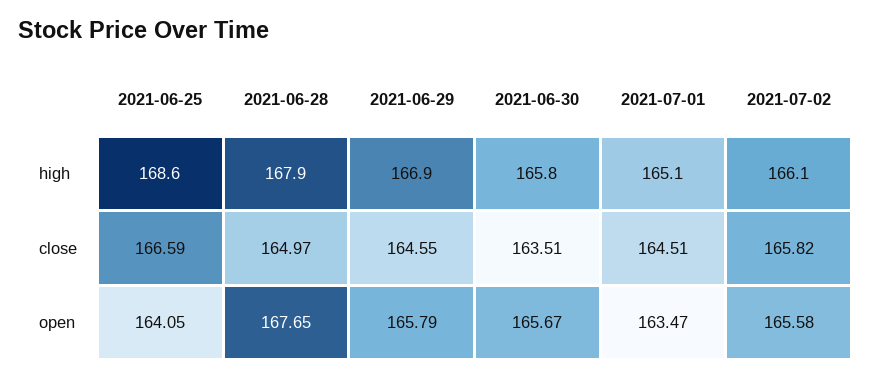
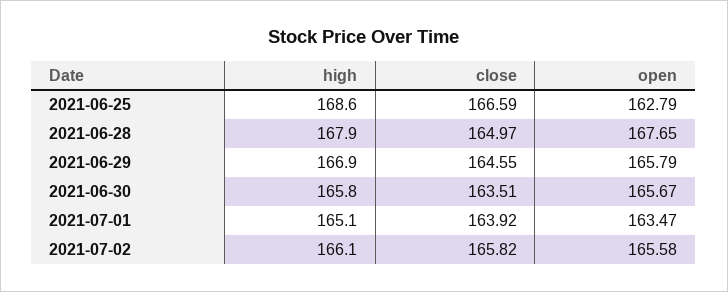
2021-07-01, close: 164.51 -> 163.92
2021-06-25, open: 164.05 -> 162.79

